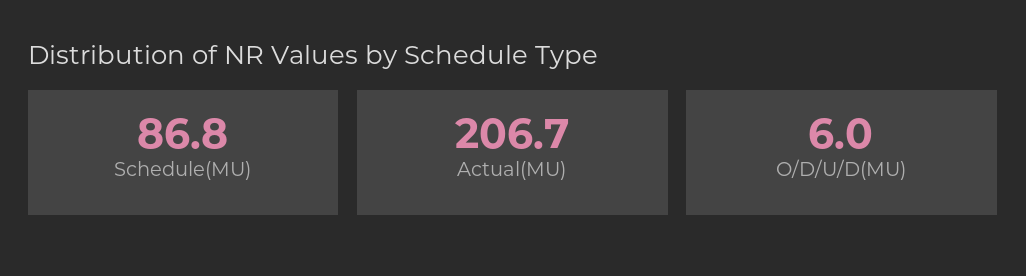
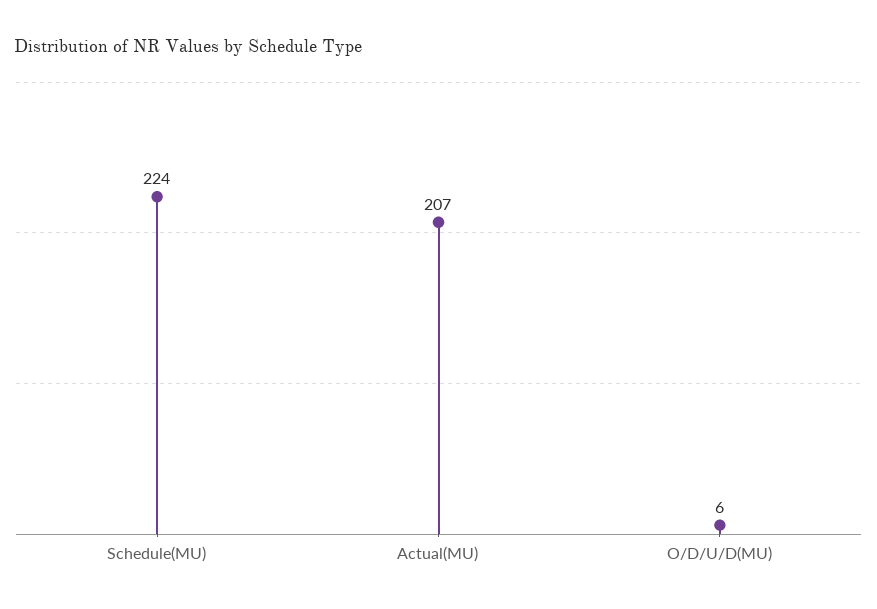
Schedule(MU): 86.8 -> 224

